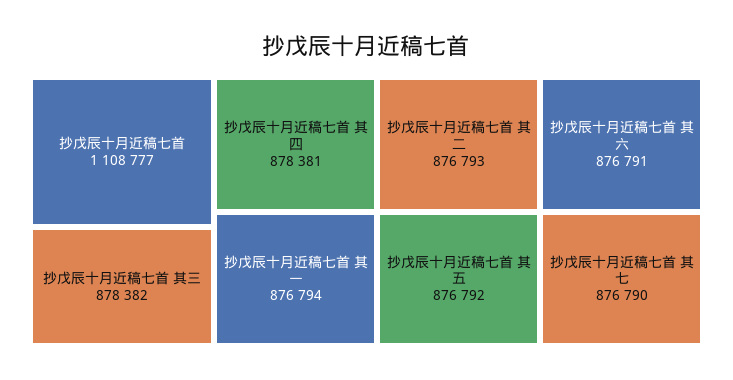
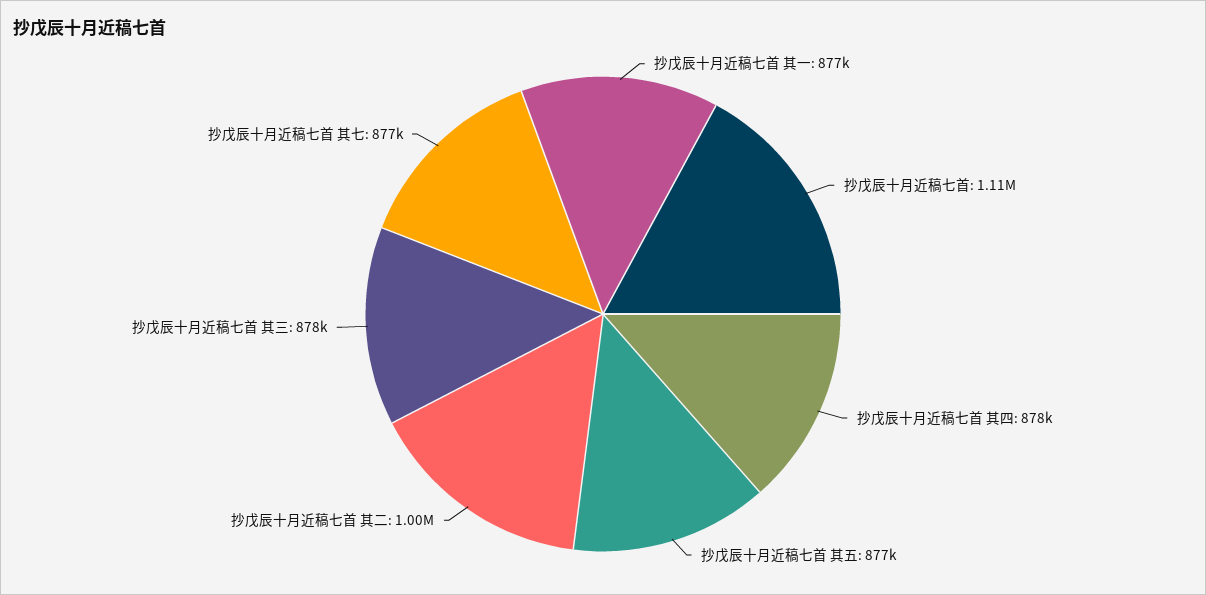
抄戊辰十月近稿七首 其二: 876793 -> 1000000
抄戊辰十月近稿七首 其六: 876791 -> none

